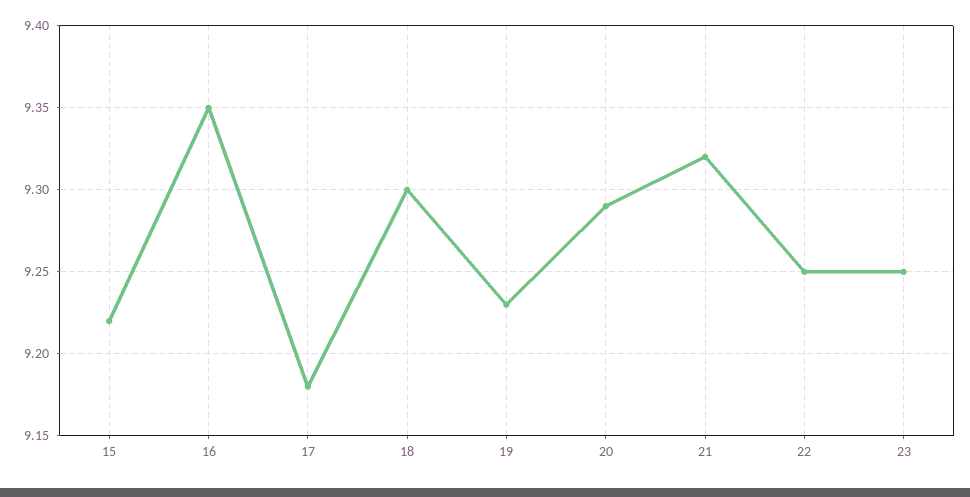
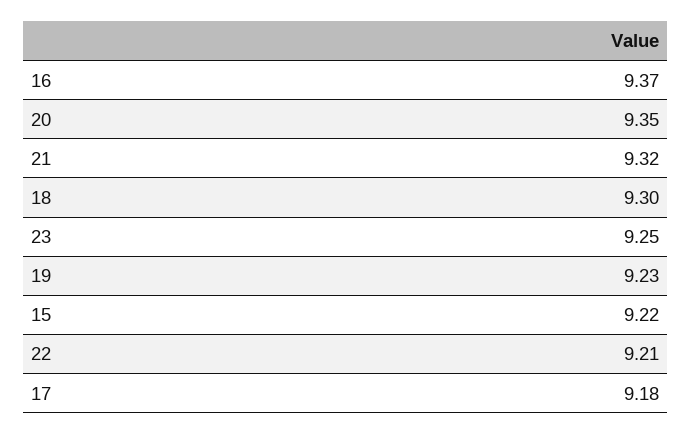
16: 9.35 -> 9.37
20: 9.29 -> 9.35
22: 9.25 -> 9.21

